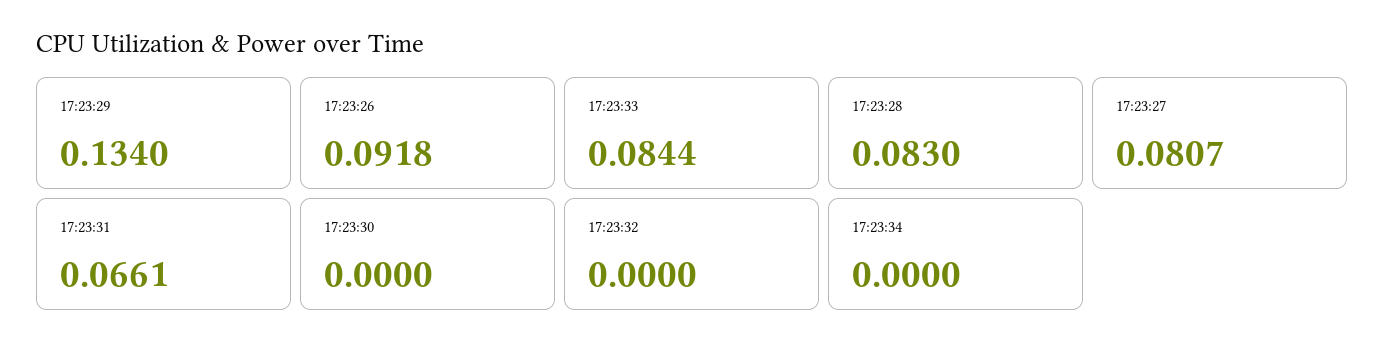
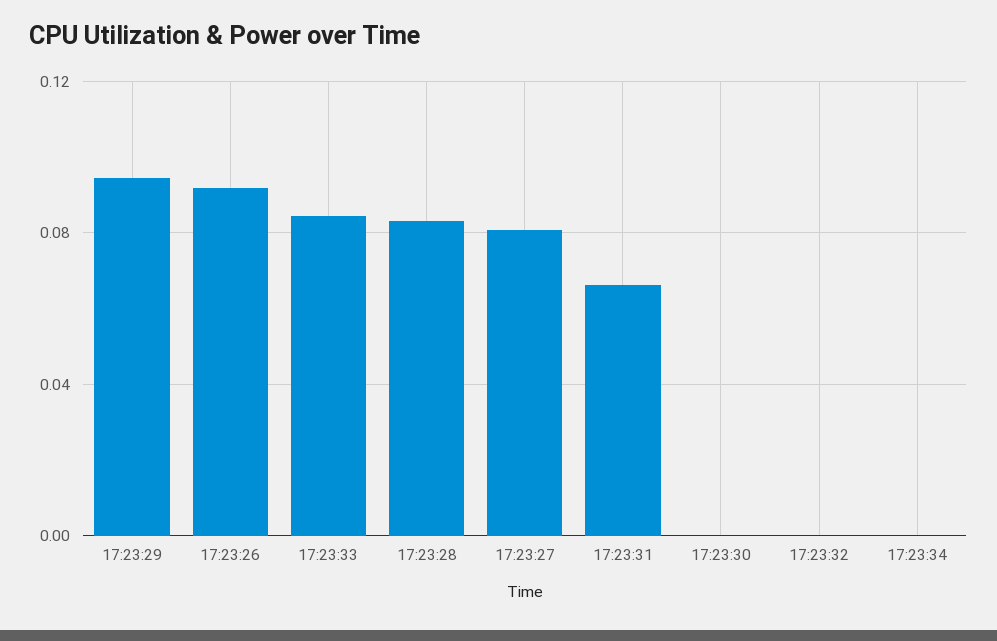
17:23:29: 0.134 -> 0.095

